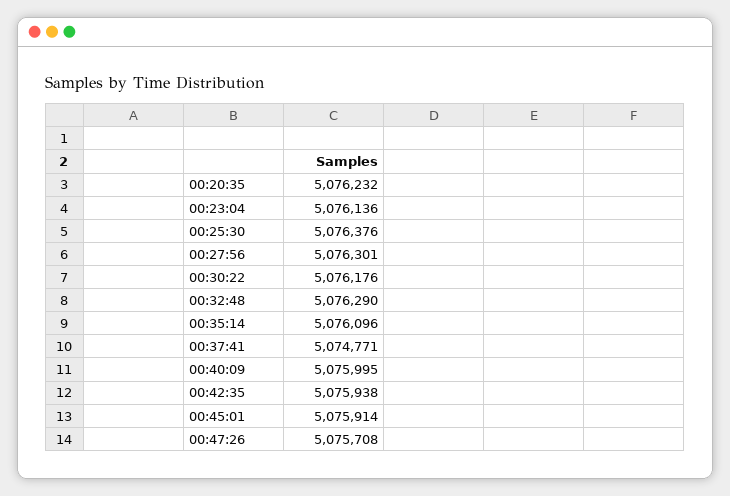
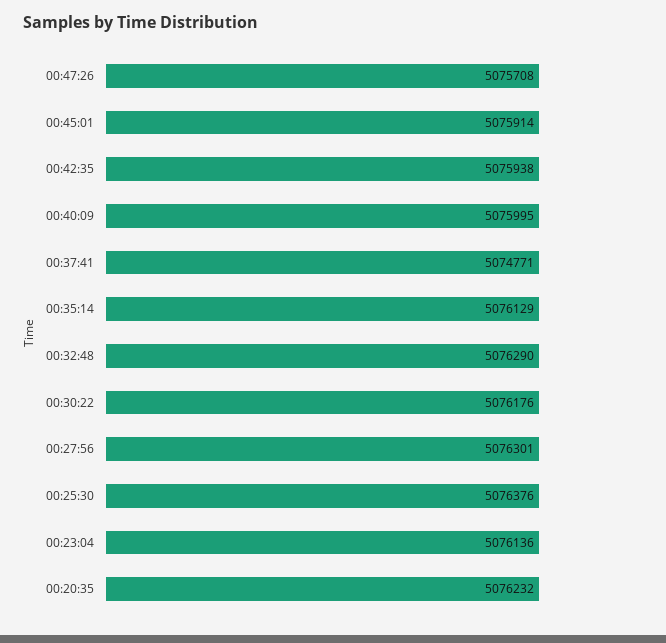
00:35:14: 5076096 -> 5076129

